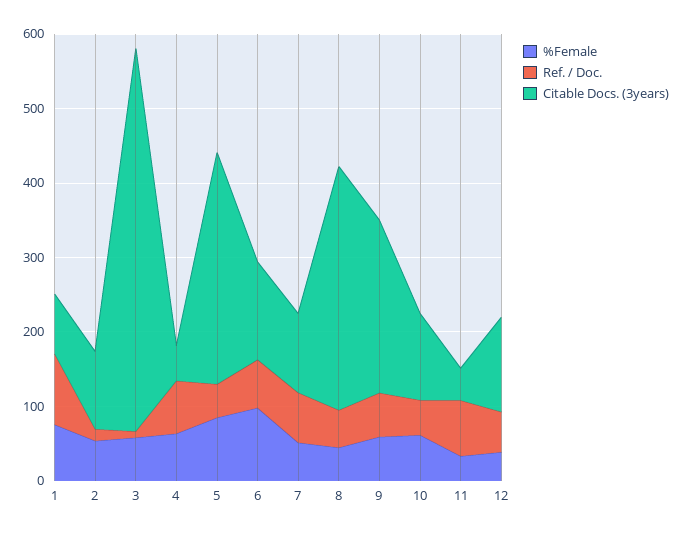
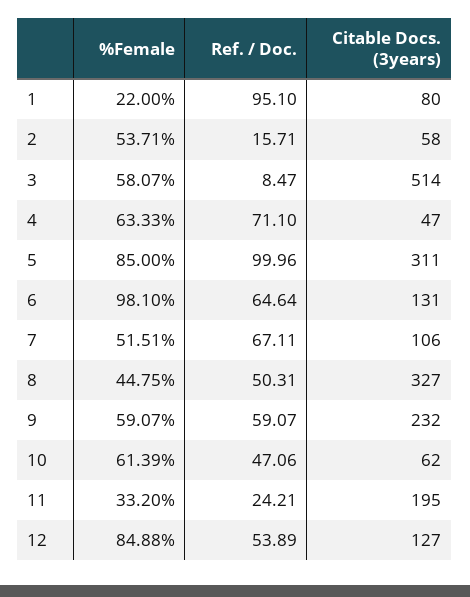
%Female, 1: 80 -> 22
Citable Docs. (3years), 2: 100 -> 58
Ref. / Doc., 5: 40 -> 99.96
Citable Docs. (3years), 10: 120 -> 62
Ref. / Doc., 11: 80 -> 24.21
Citable Docs. (3years), 11: 40 -> 195
%Female, 12: 40 -> 84.88

